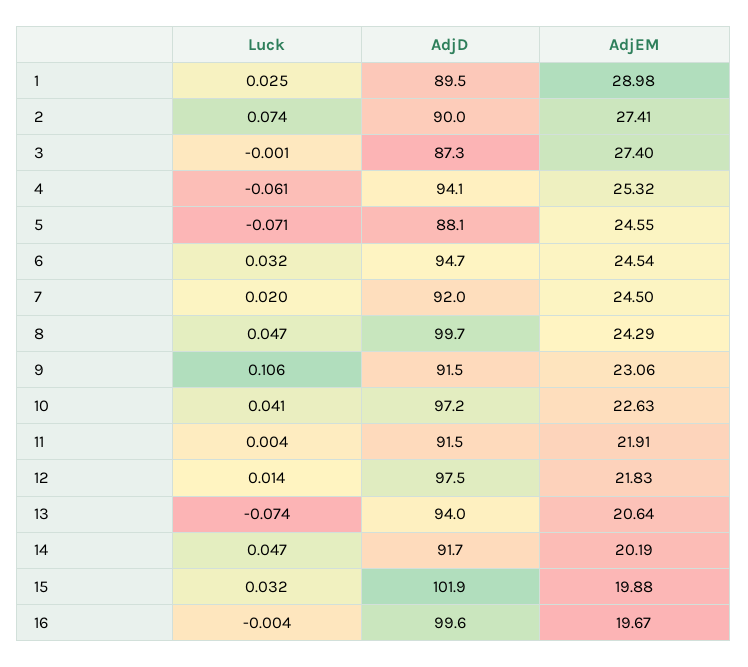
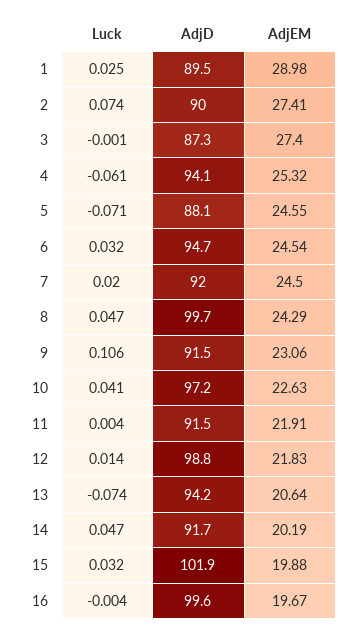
AdjD, 12: 97.5 -> 98.8
AdjD, 13: 94 -> 94.2

